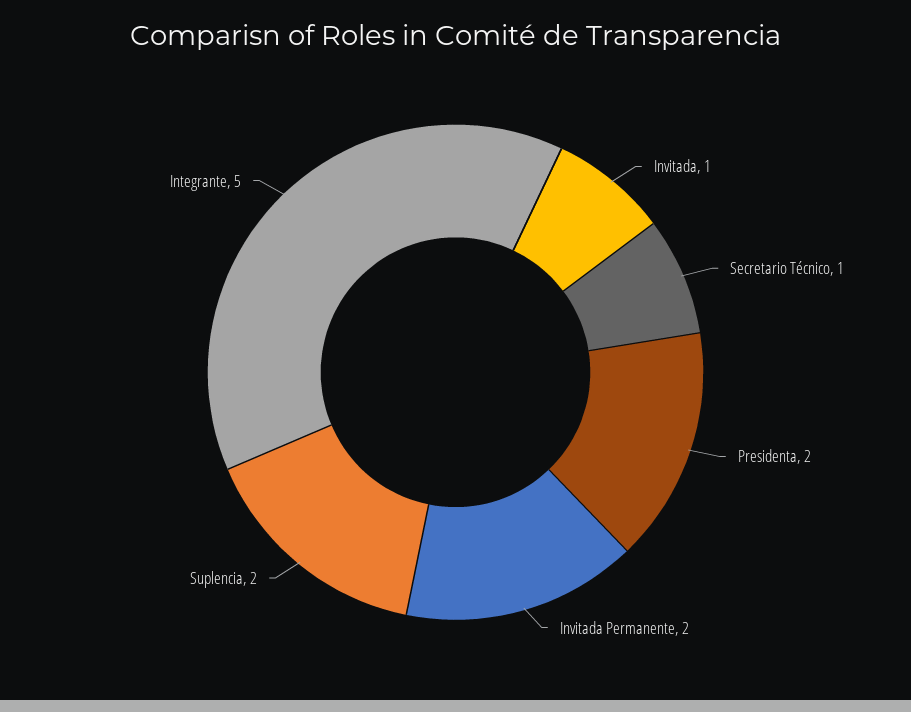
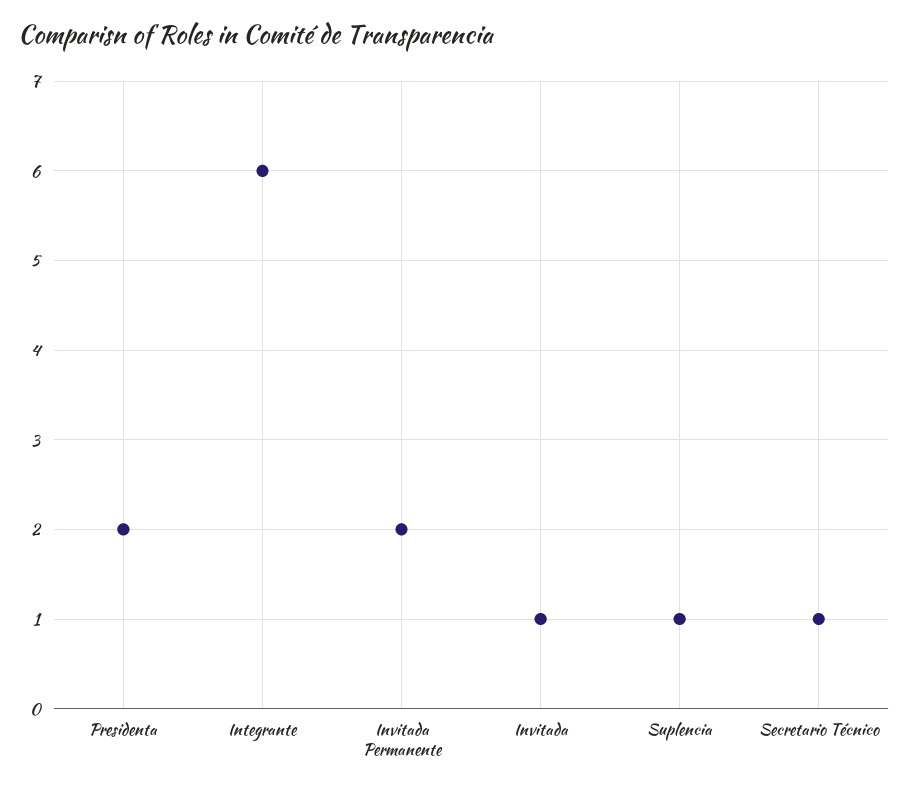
Suplencia: 2 -> 1
Integrante: 5 -> 6

